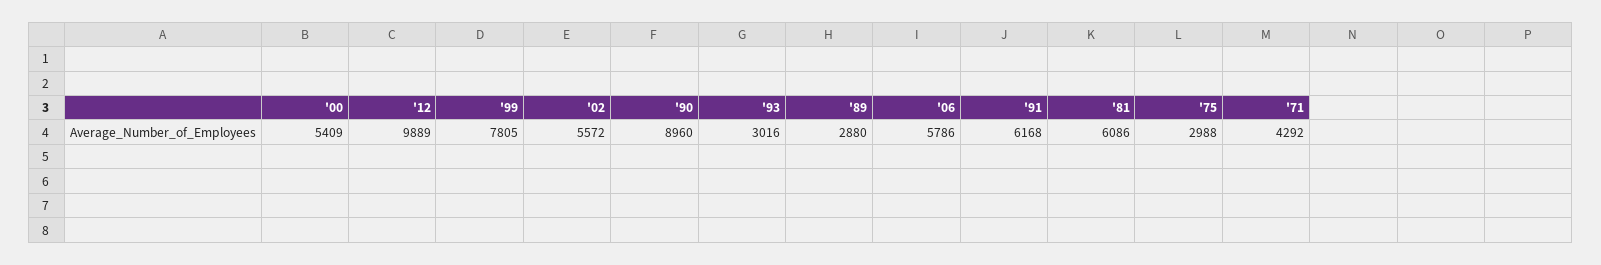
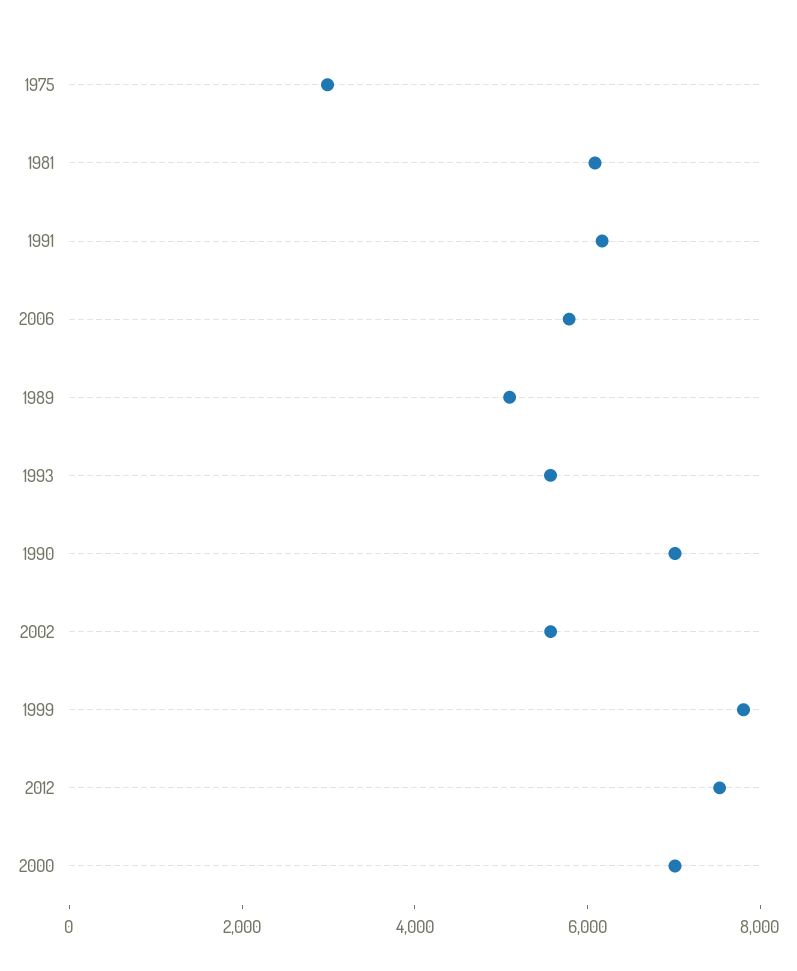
'00: 5409 -> 7000
'12: 9889 -> 7500
'90: 8960 -> 7000
'93: 3016 -> 5500
'89: 2880 -> 5000
'71: 4292 -> none

